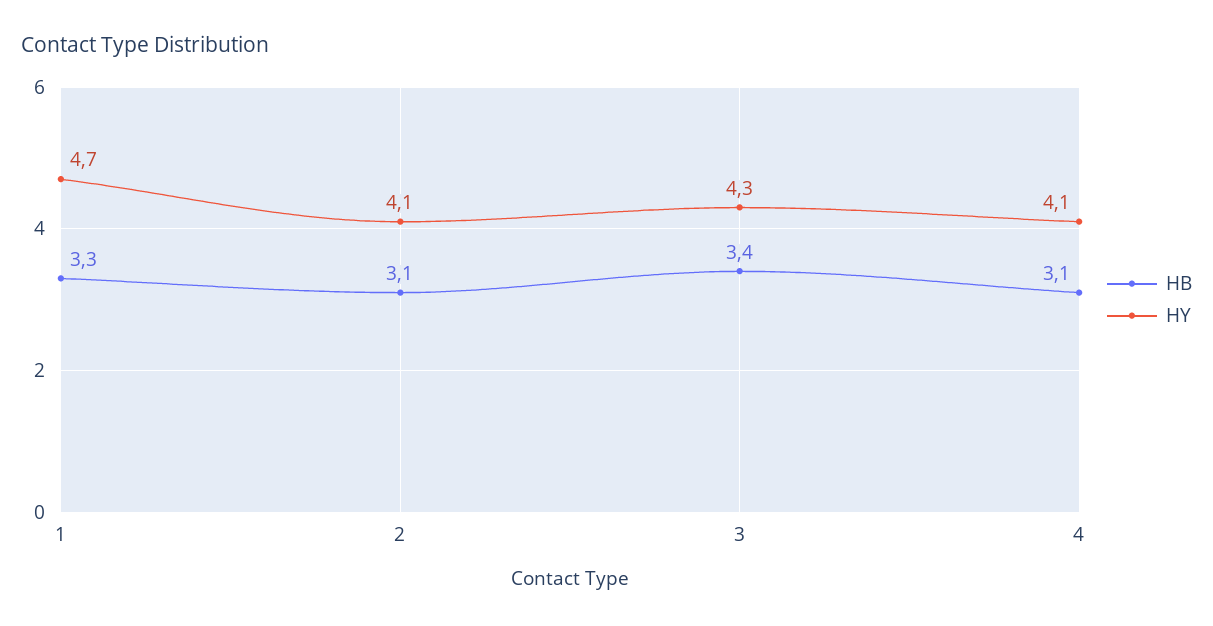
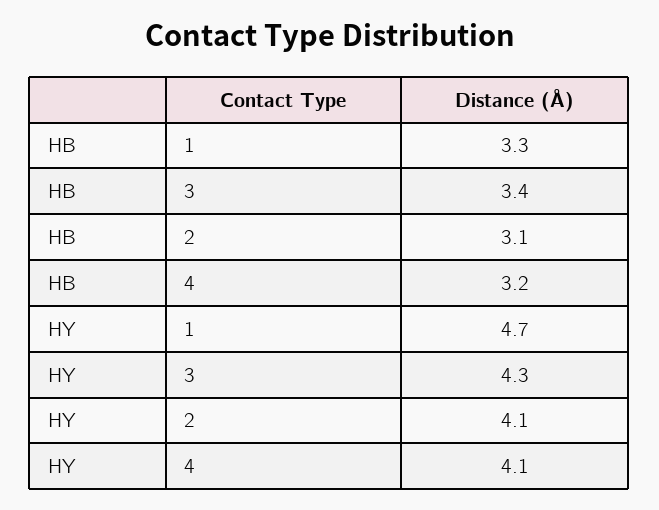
HB, 4: 3.1 -> 3.2

